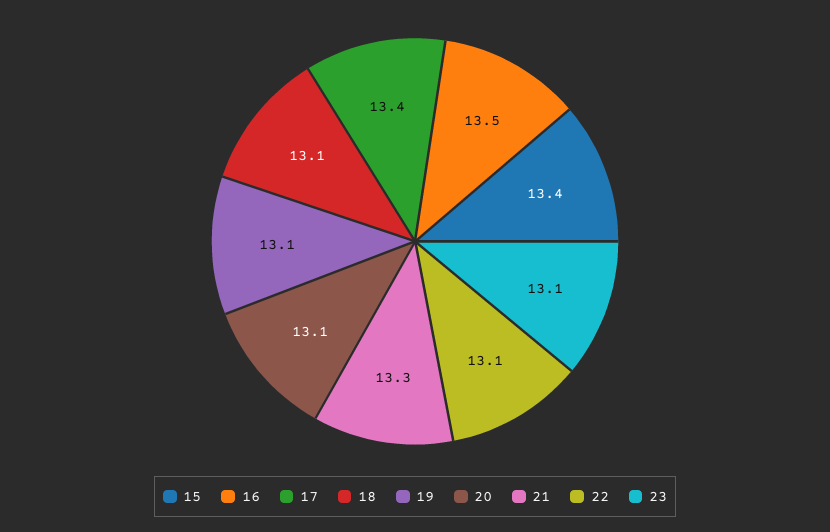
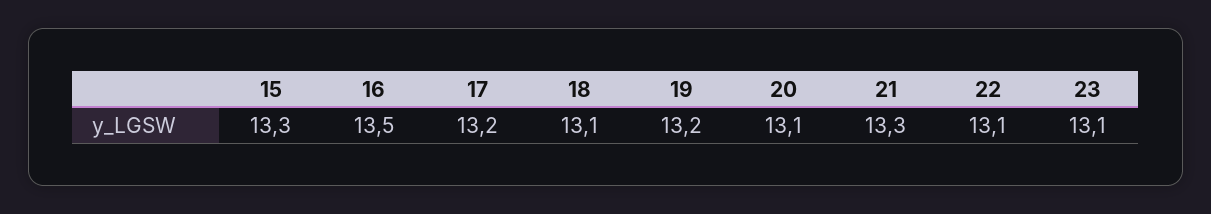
15: 13.4 -> 13.3
17: 13.4 -> 13.2
19: 13.1 -> 13.2

